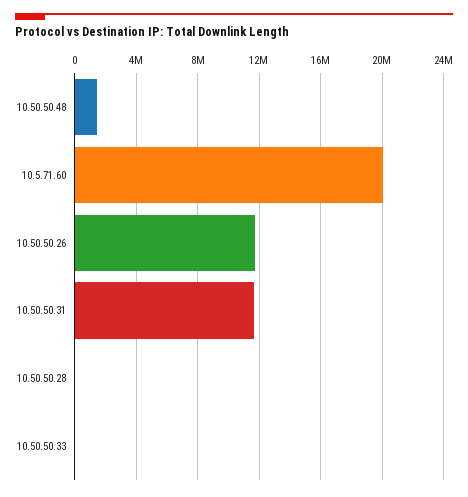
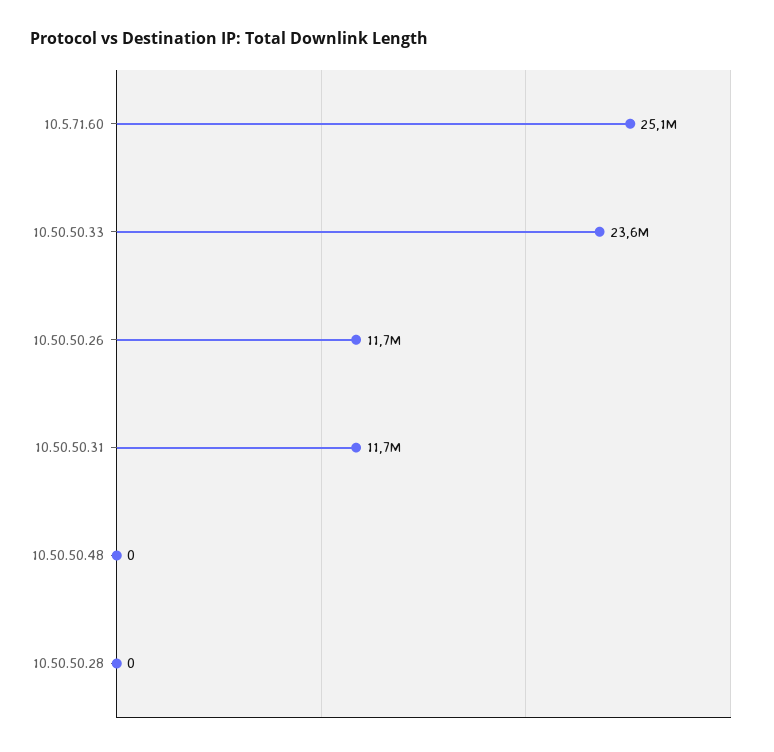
10.50.50.48: 1500000 -> 0
10.5.71.60: 20000000 -> 25100000
10.50.50.33: 0 -> 23600000

